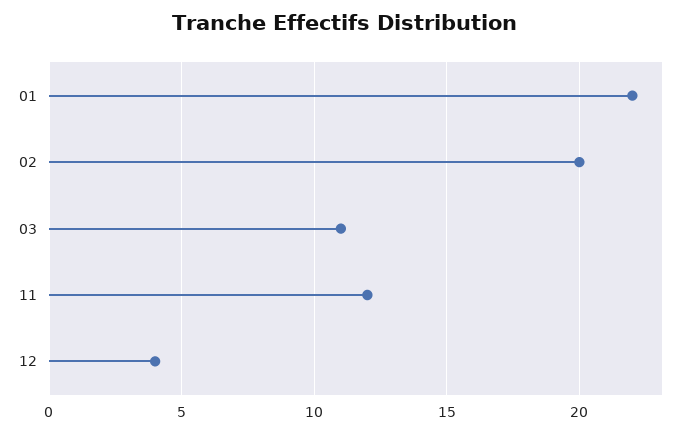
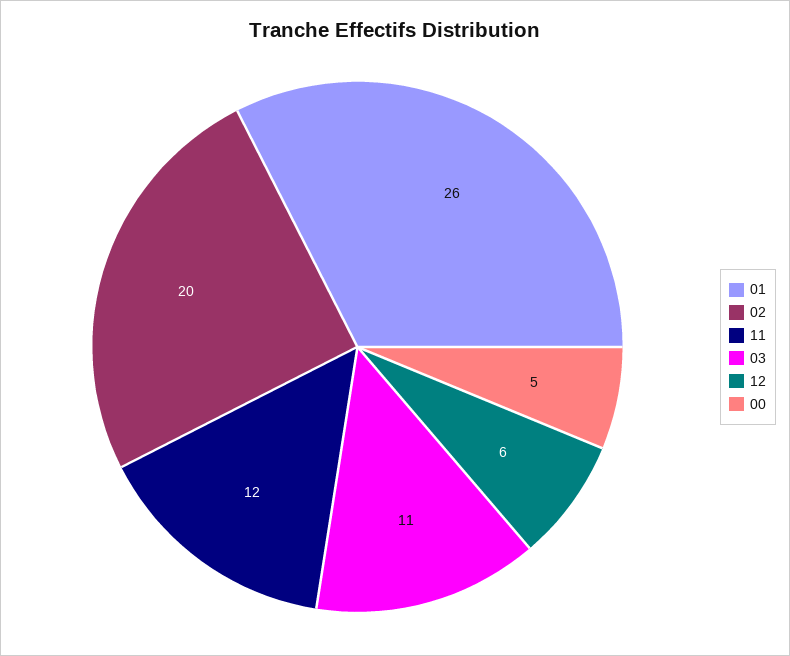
01: 22 -> 26
12: 4 -> 6
00: none -> 5

